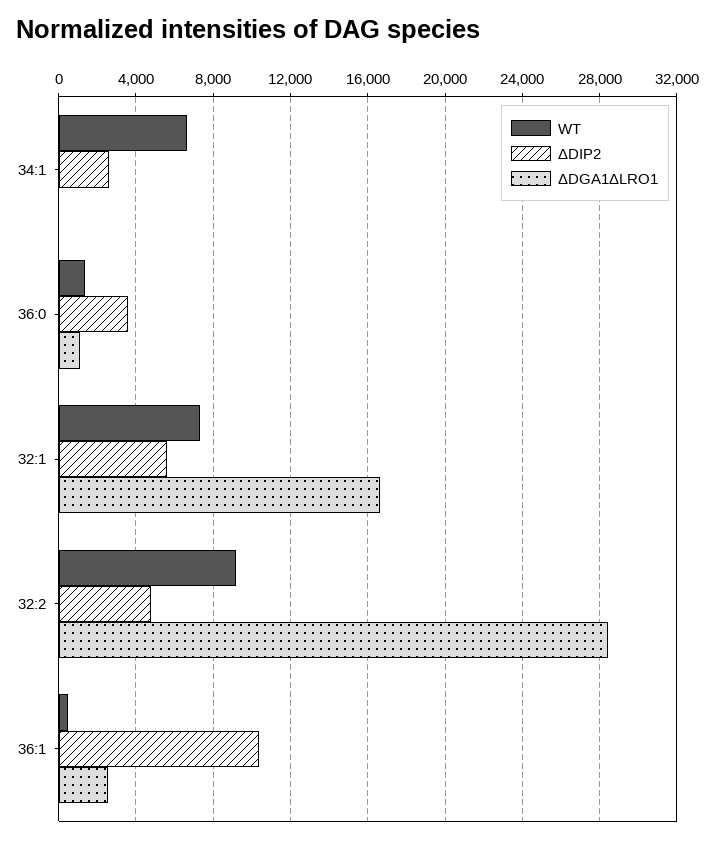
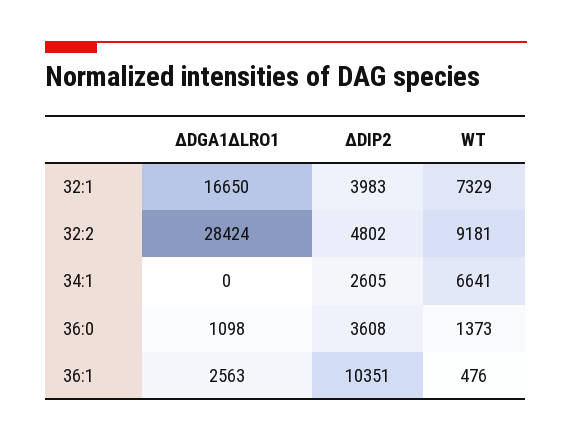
ΔDIP2, 32:1: 5500 -> 3983

